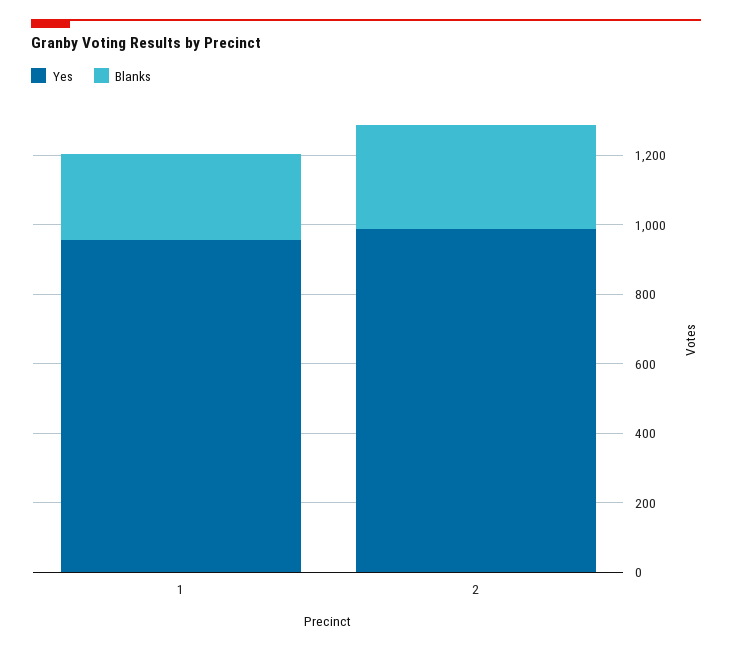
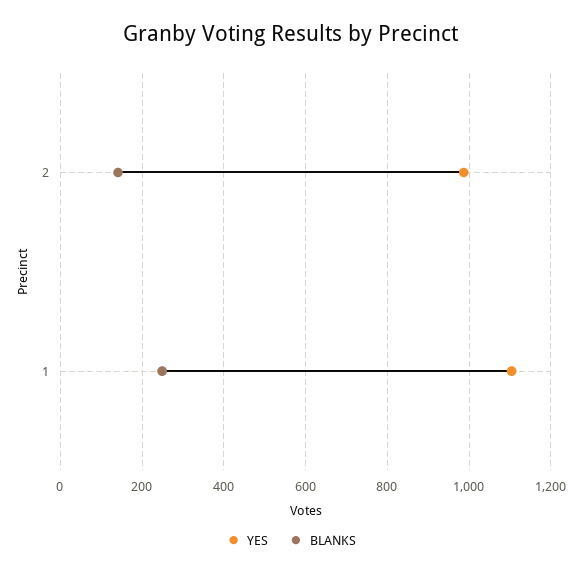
Yes, 1: 950 -> 1100
Blanks, 2: 300 -> 140

